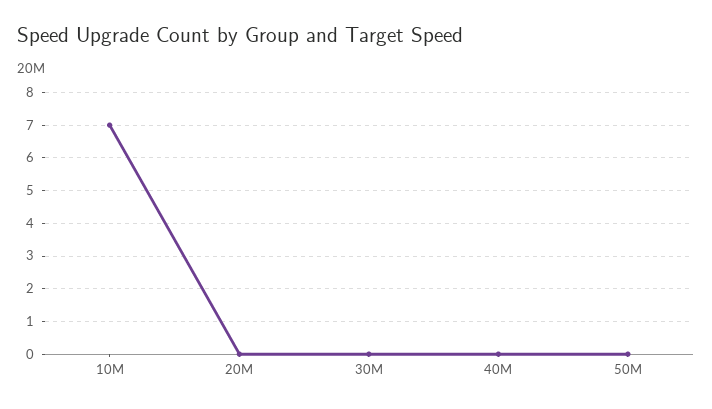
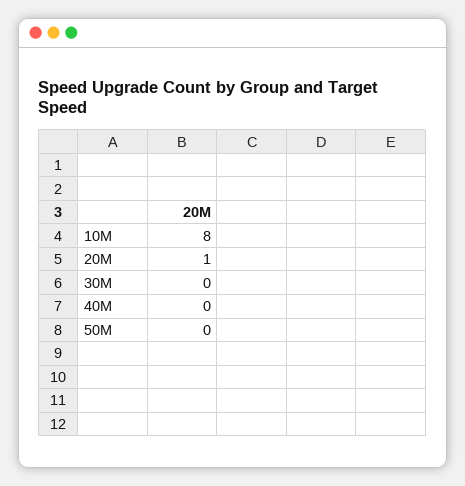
10M: 7 -> 8
20M: 0 -> 1

